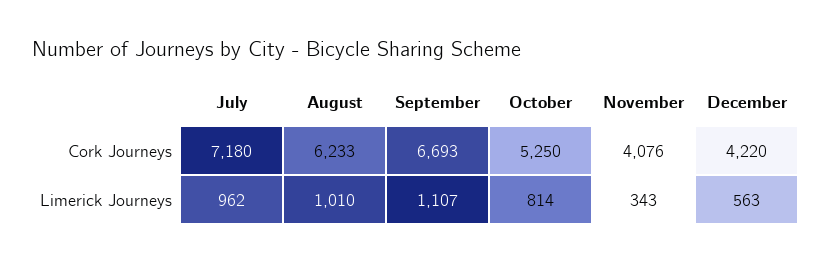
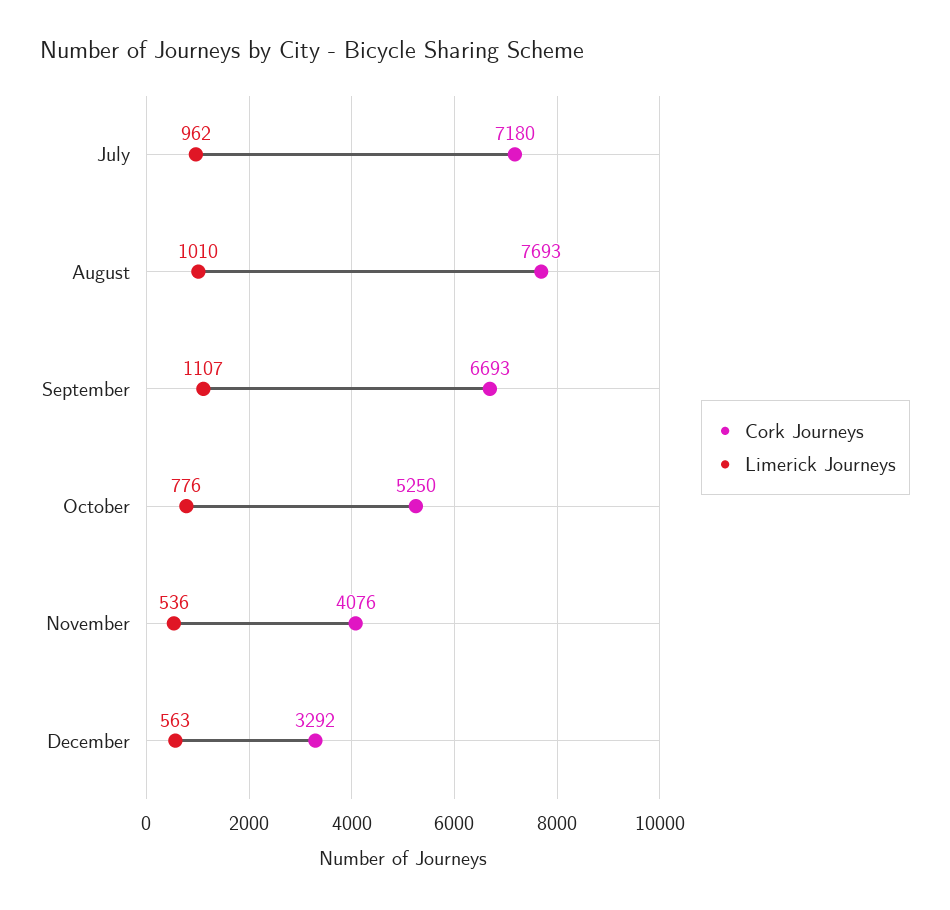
Cork Journeys, August: 6233 -> 7693
Cork Journeys, December: 4220 -> 3292
Limerick Journeys, October: 814 -> 776
Limerick Journeys, November: 343 -> 536

